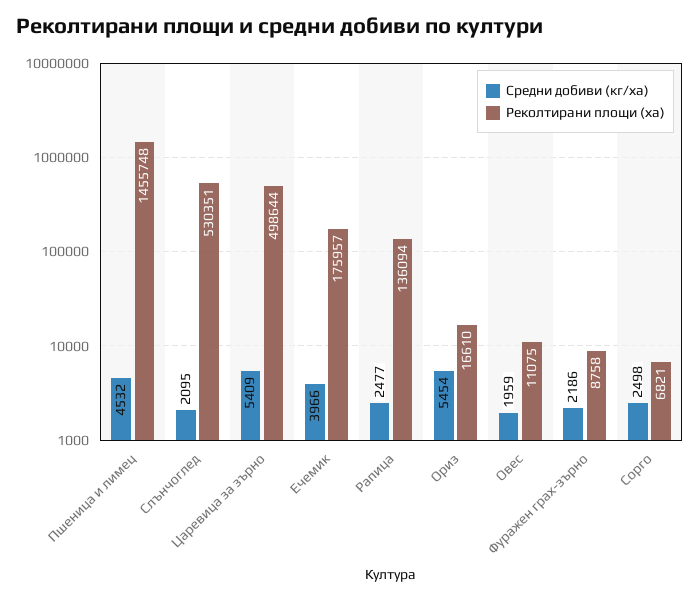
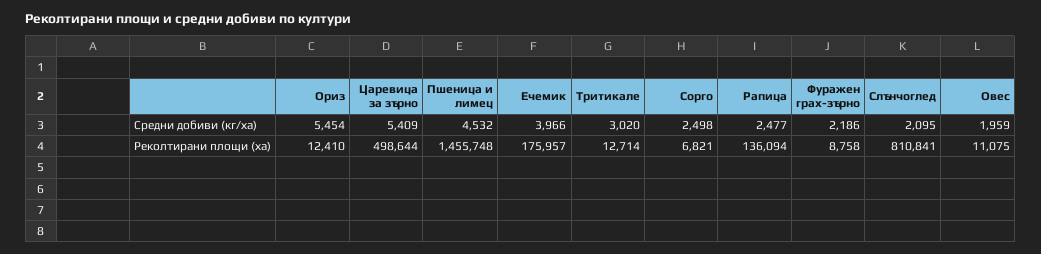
Реколтирани площи (ха), Слънчоглед: 530351 -> 810841
Реколтирани площи (ха), Ориз: 16610 -> 12410
Средни добиви (кг/ха), Тритикале: none -> 3020
Реколтирани площи (ха), Тритикале: none -> 12714

